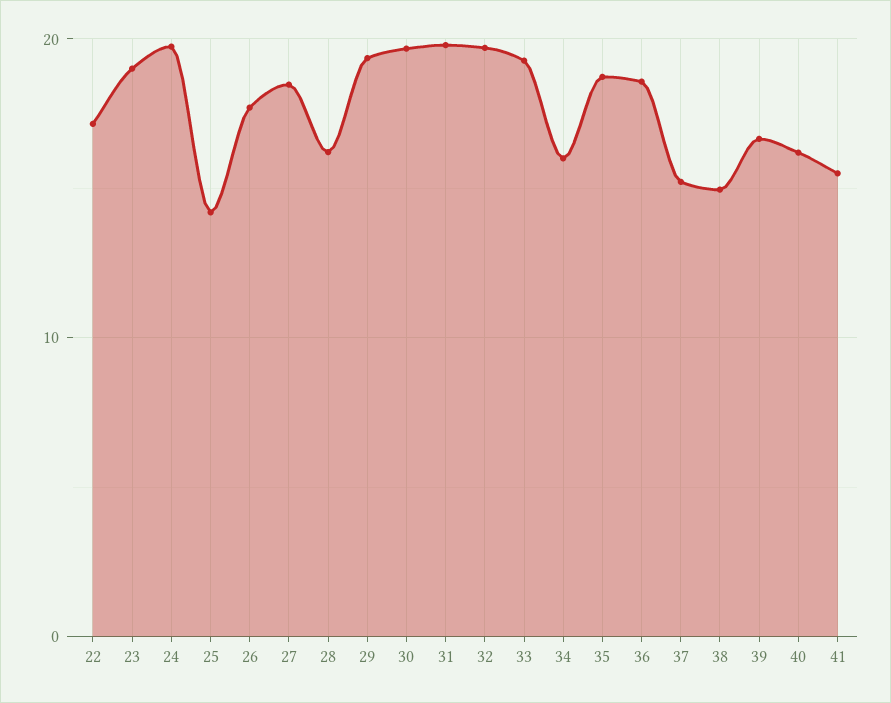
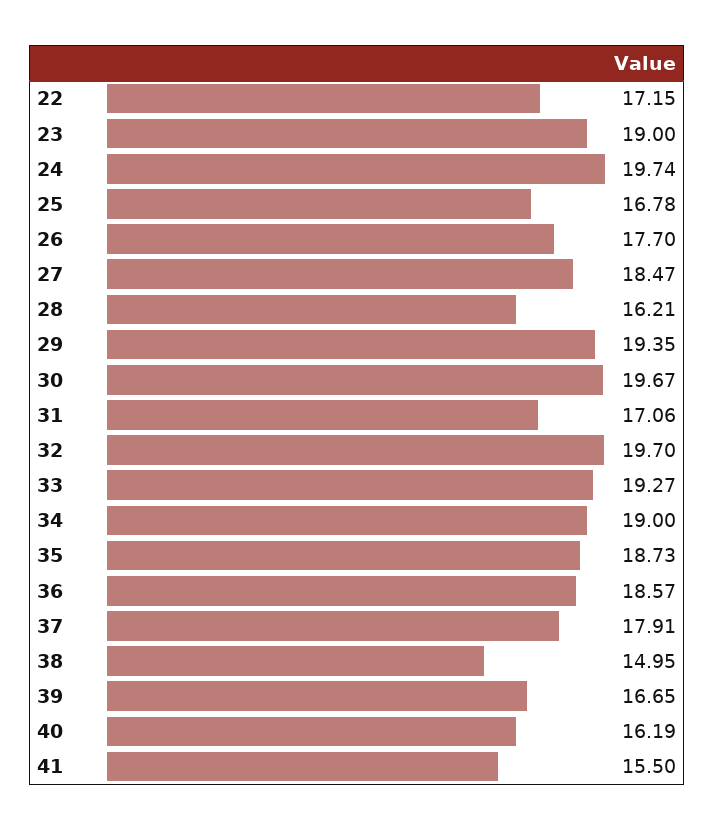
25: 14 -> 16.78
31: 20 -> 17.06
34: 16 -> 19
37: 15 -> 17.91

